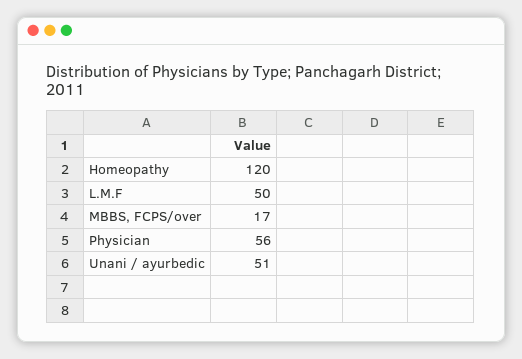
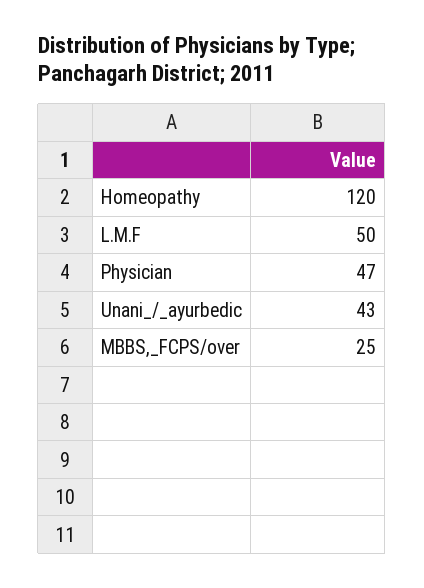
MBBS, FCPS/over: 17 -> 25
Physician: 56 -> 47
Unani / ayurbedic: 51 -> 43

